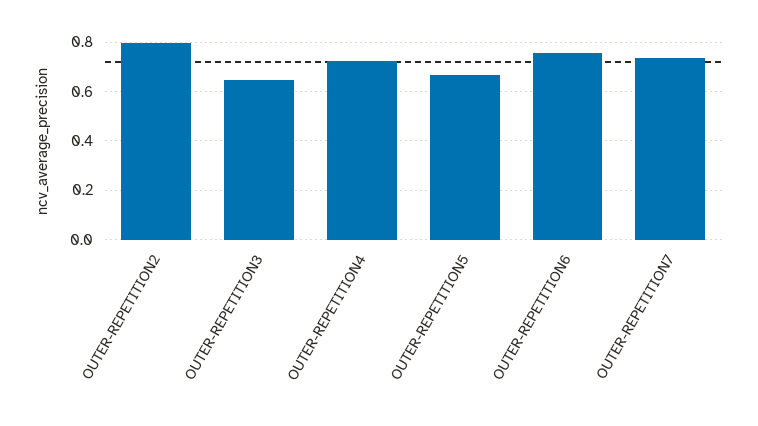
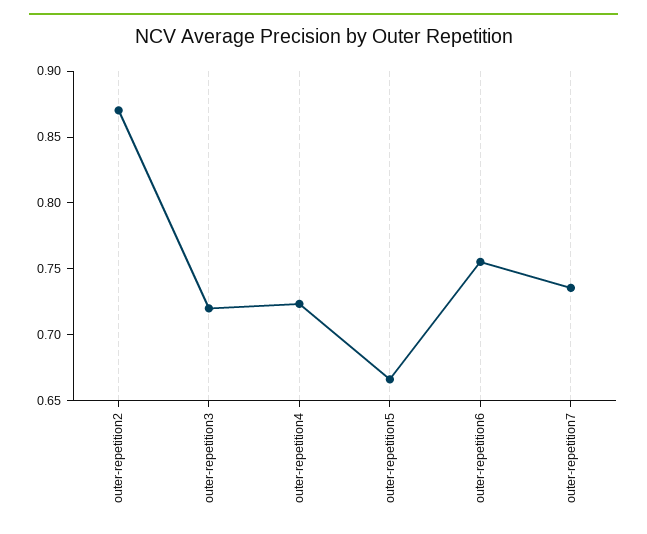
OUTER-REPETITION2: 0.8 -> 0.87
OUTER-REPETITION3: 0.65 -> 0.72

